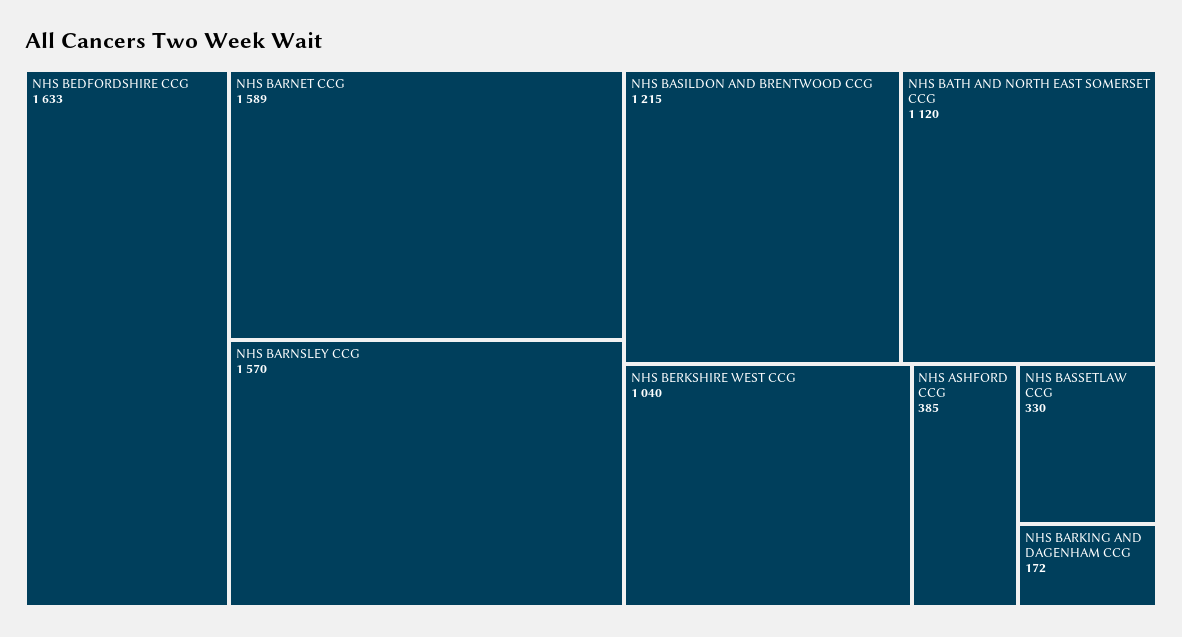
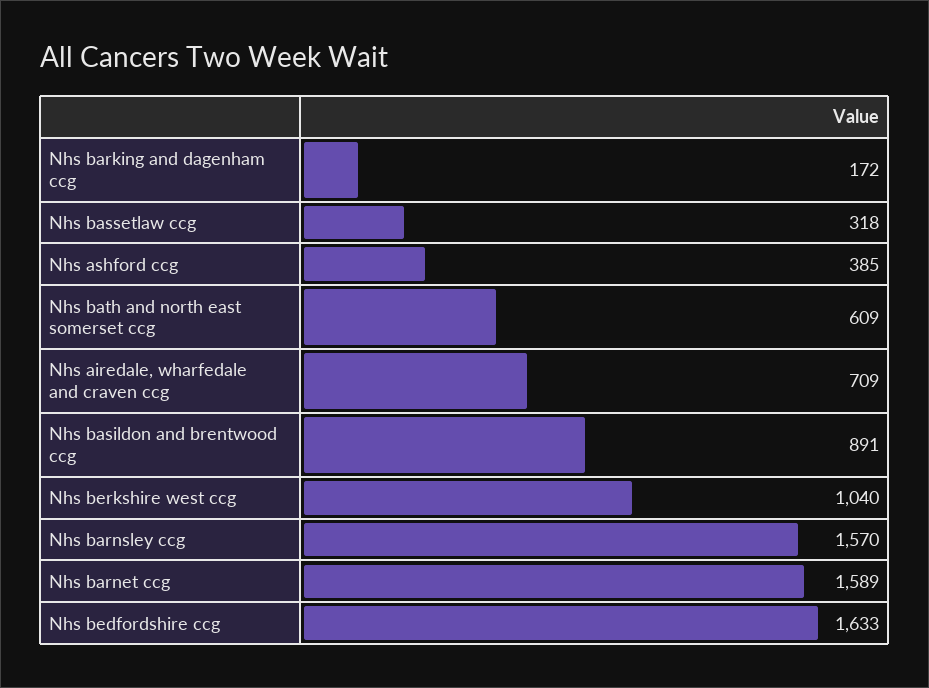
NHS BASILDON AND BRENTWOOD CCG: 1215 -> 891
NHS BATH AND NORTH EAST SOMERSET CCG: 1120 -> 609
NHS BASSETLAW CCG: 330 -> 318
Nhs airedale, wharfedale and craven ccg: none -> 709

